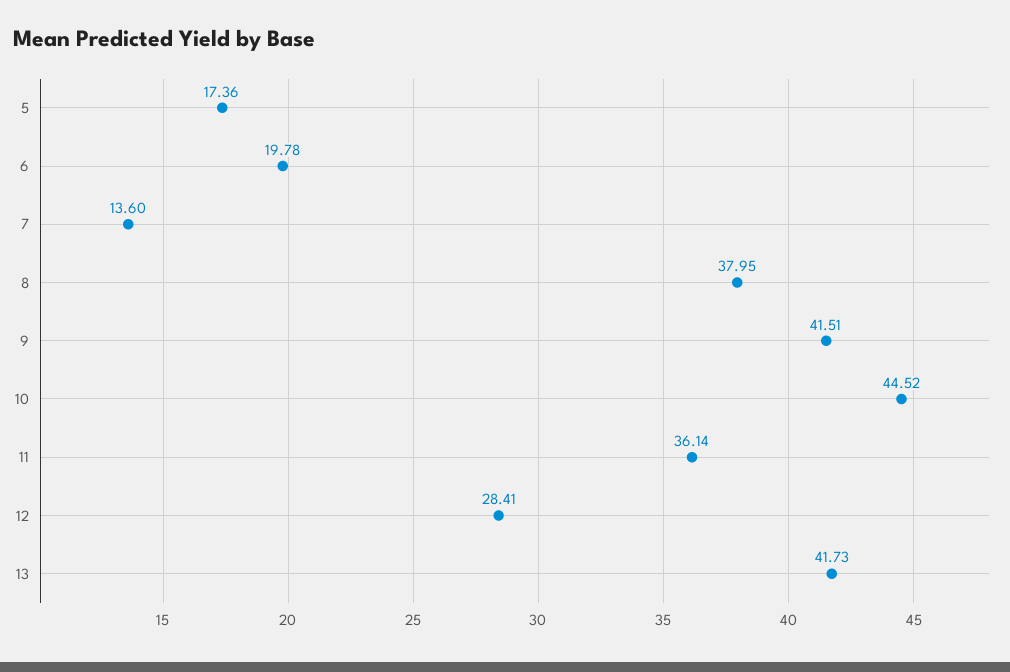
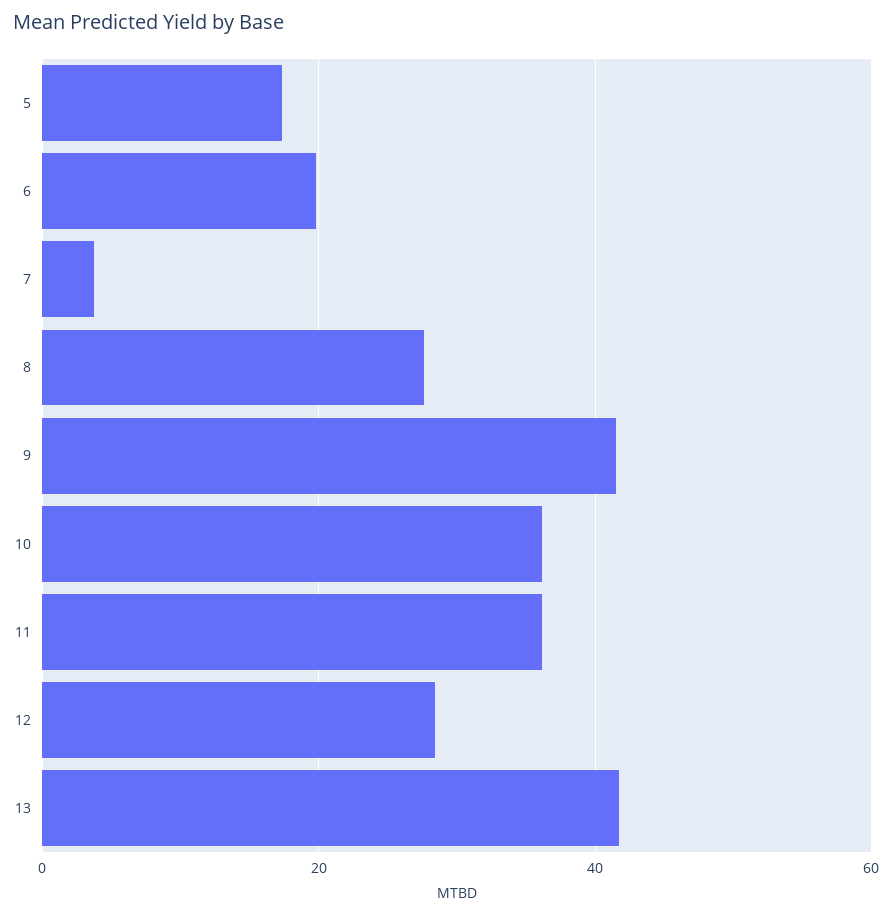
7: 13.6 -> 4
8: 37.95 -> 28
10: 44.52 -> 36

